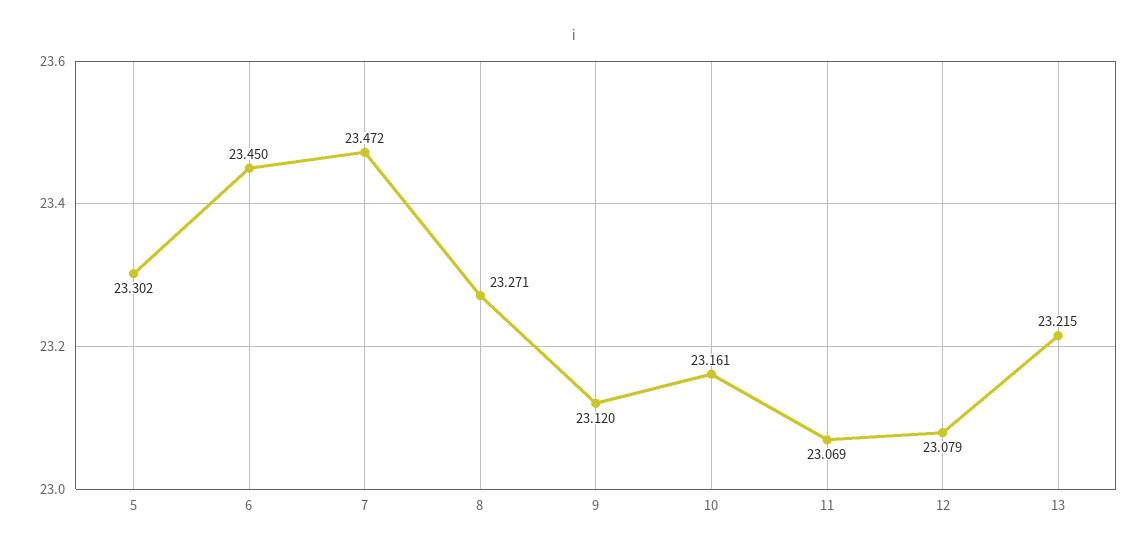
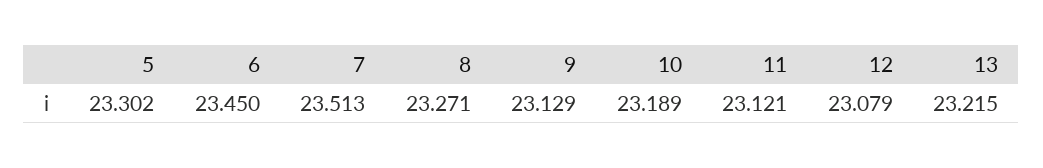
7: 23.472 -> 23.513
9: 23.12 -> 23.129
10: 23.161 -> 23.189
11: 23.069 -> 23.121

